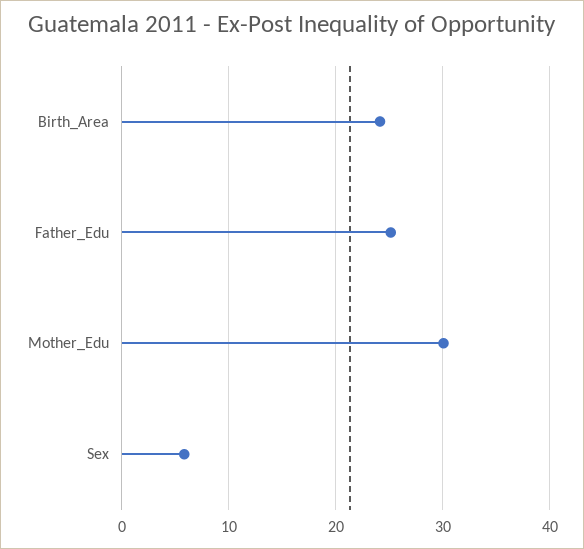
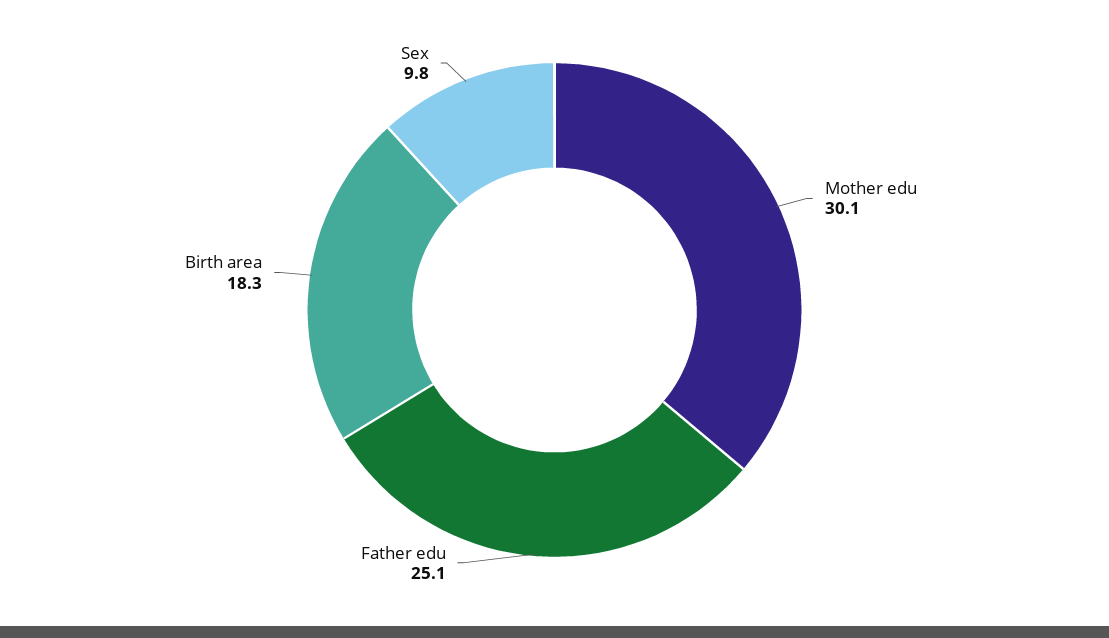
Birth_Area: 24 -> 18.3
Sex: 6 -> 9.8

